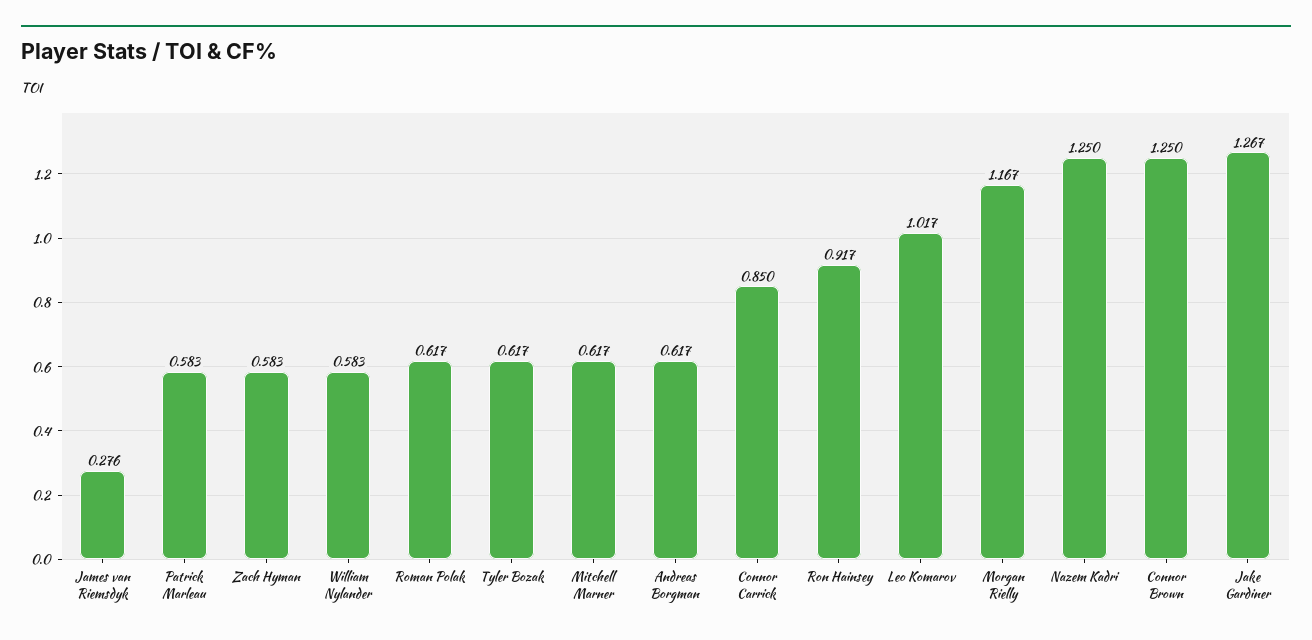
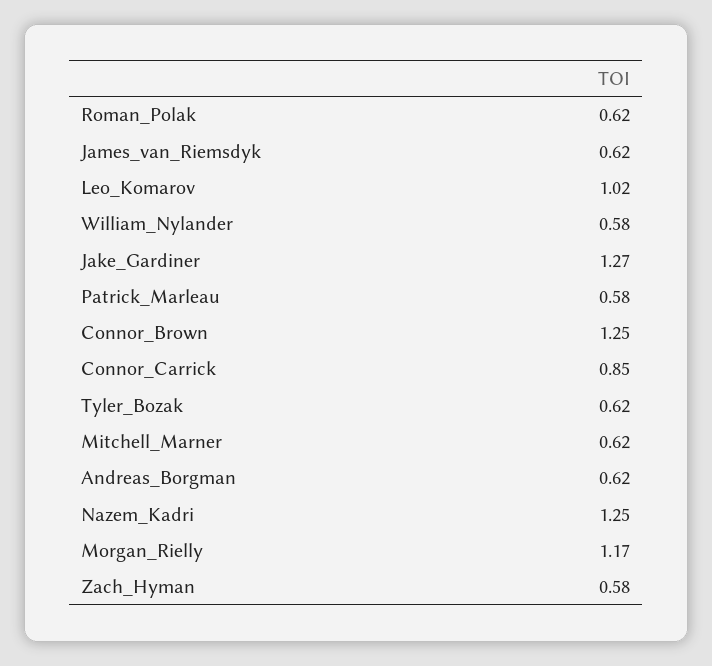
James van Riemsdyk: 0.276 -> 0.62
Ron Hainsey: 0.917 -> none

